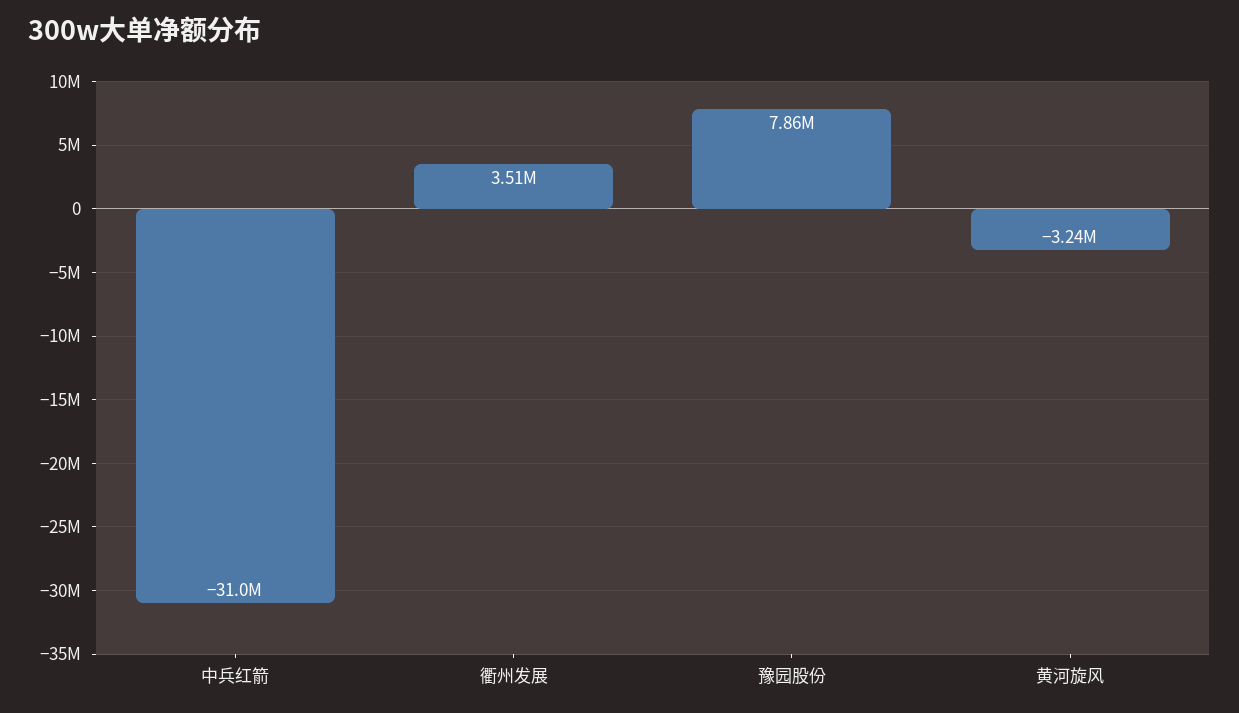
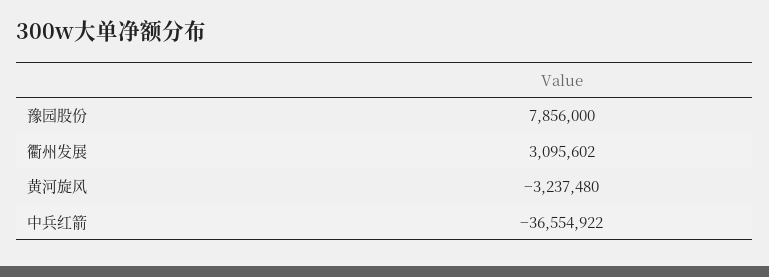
中兵红箭: -31000000 -> -36554922
衢州发展: 3510000 -> 3095602

